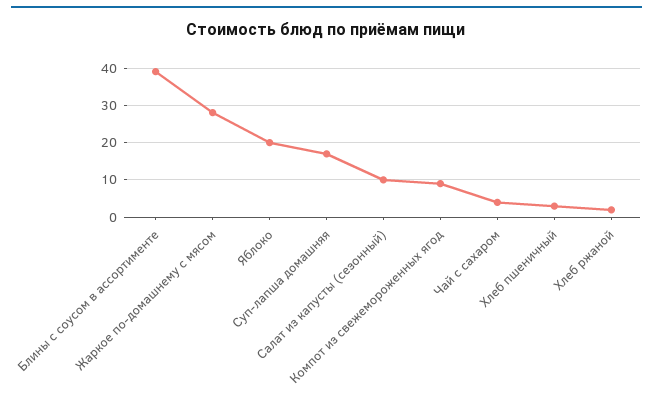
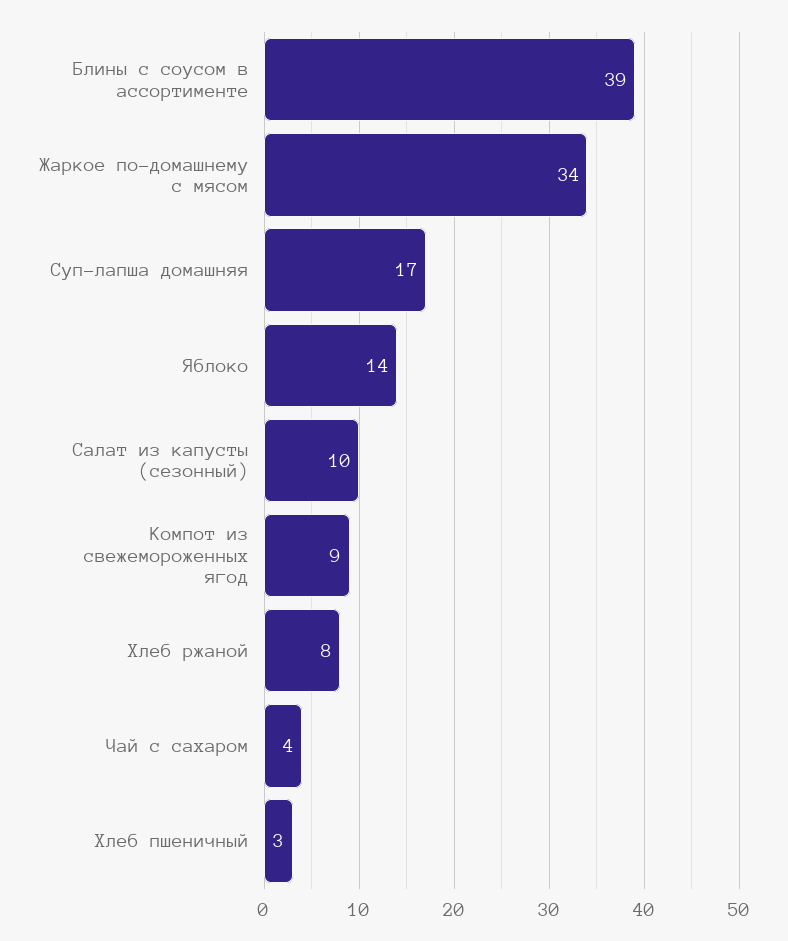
Жаркое по-домашнему с мясом: 28 -> 34
Яблоко: 20 -> 14
Хлеб ржаной: 2 -> 8

